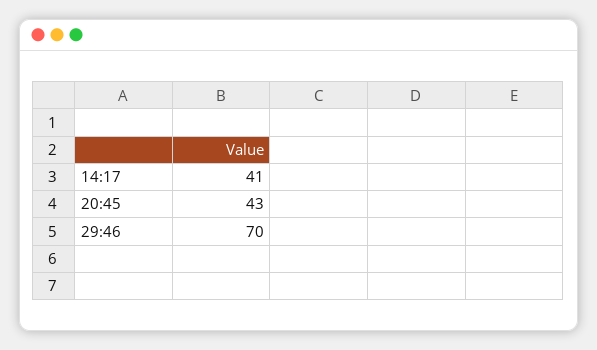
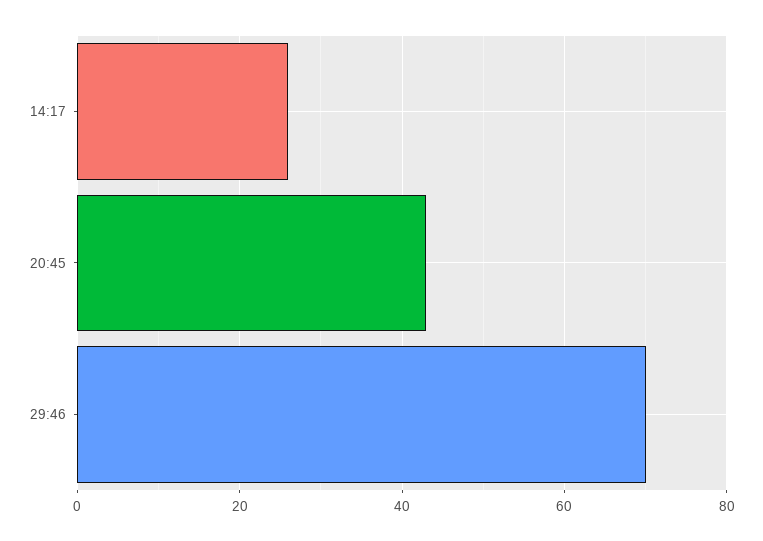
14:17: 41 -> 25

